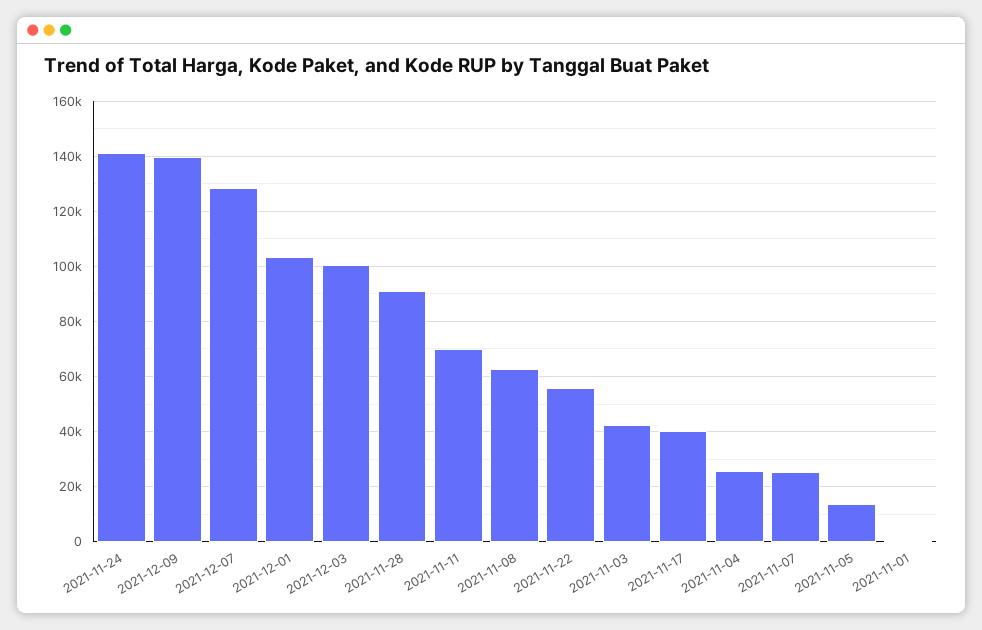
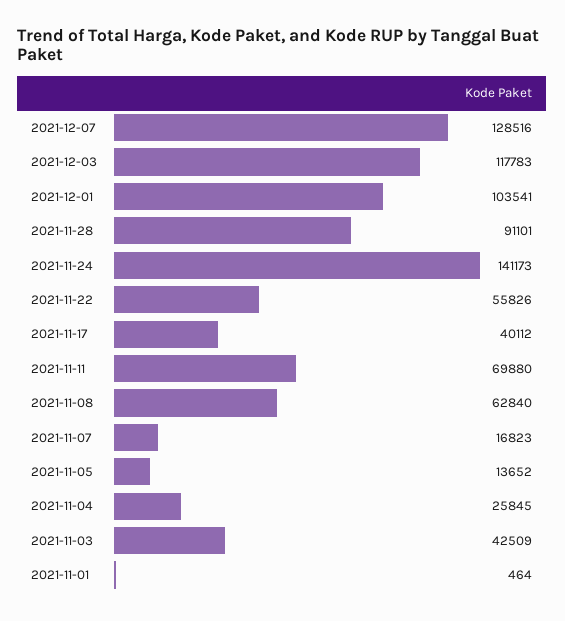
2021-12-09: 140000 -> none
2021-12-03: 100000 -> 117783
2021-11-07: 25000 -> 16823

